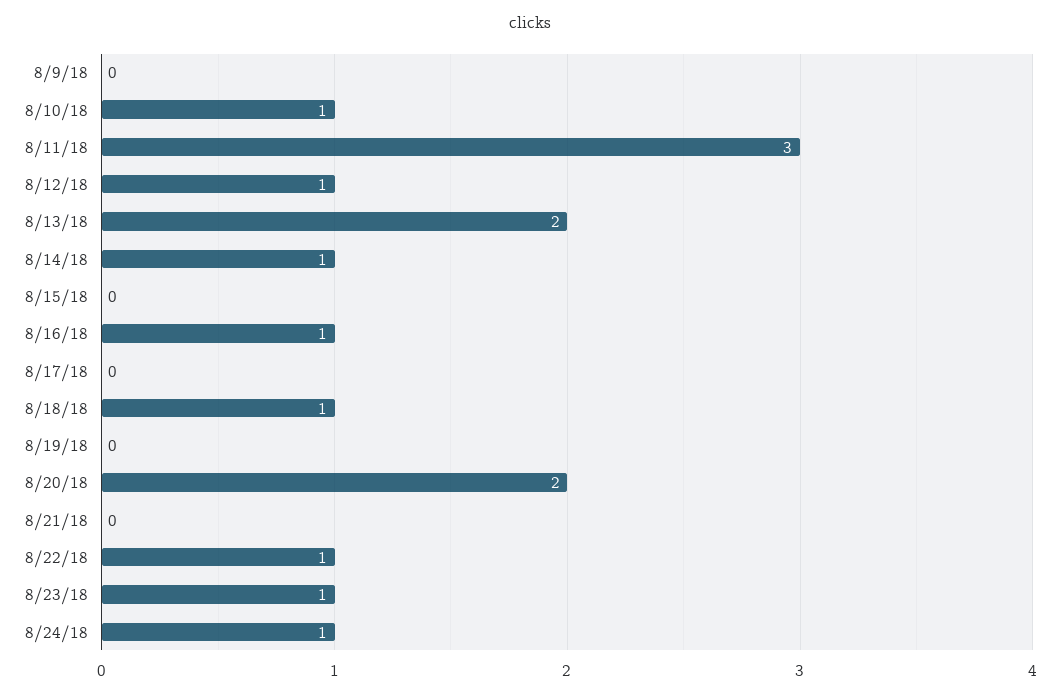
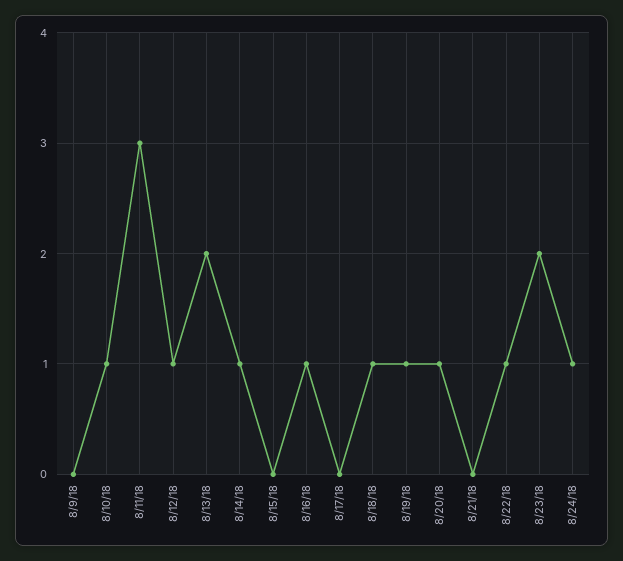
8/19/18: 0 -> 1
8/20/18: 2 -> 1
8/23/18: 1 -> 2

